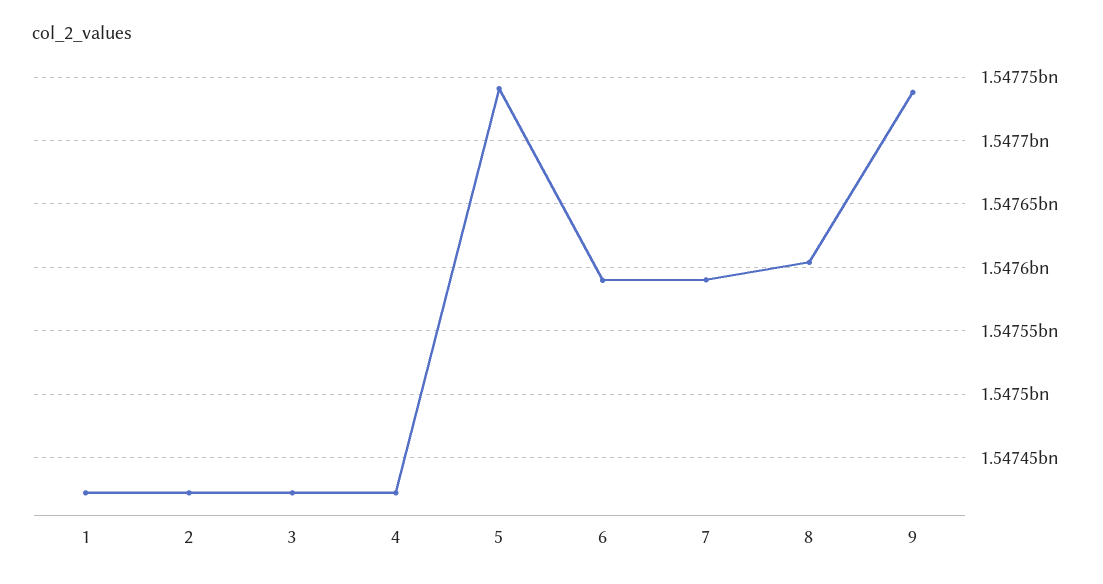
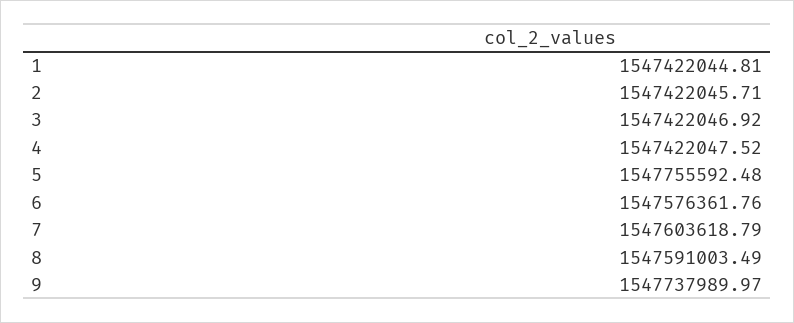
5: 1547740000 -> 1547755592.48
6: 1547590000 -> 1547576361.76
7: 1547590000 -> 1547603618.79
8: 1547605000 -> 1547591003.49

